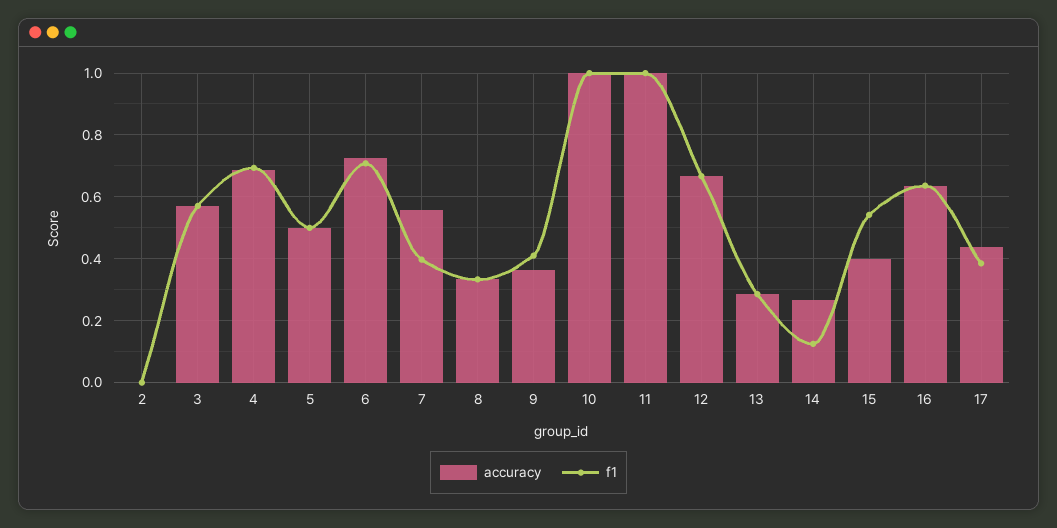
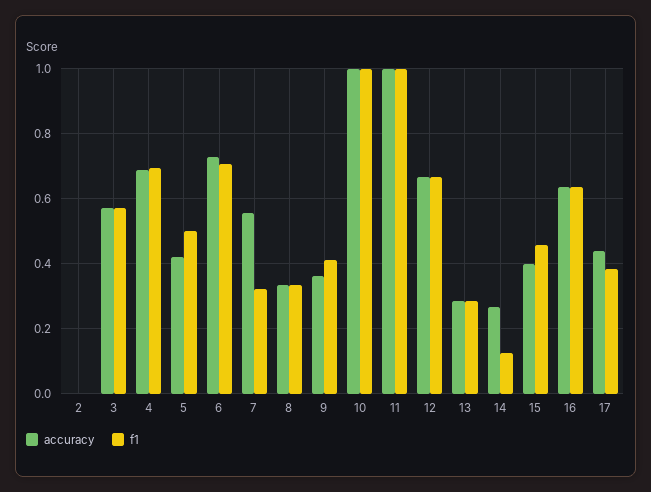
accuracy, 5: 0.5 -> 0.42
f1, 7: 0.4 -> 0.32
f1, 15: 0.54 -> 0.46

